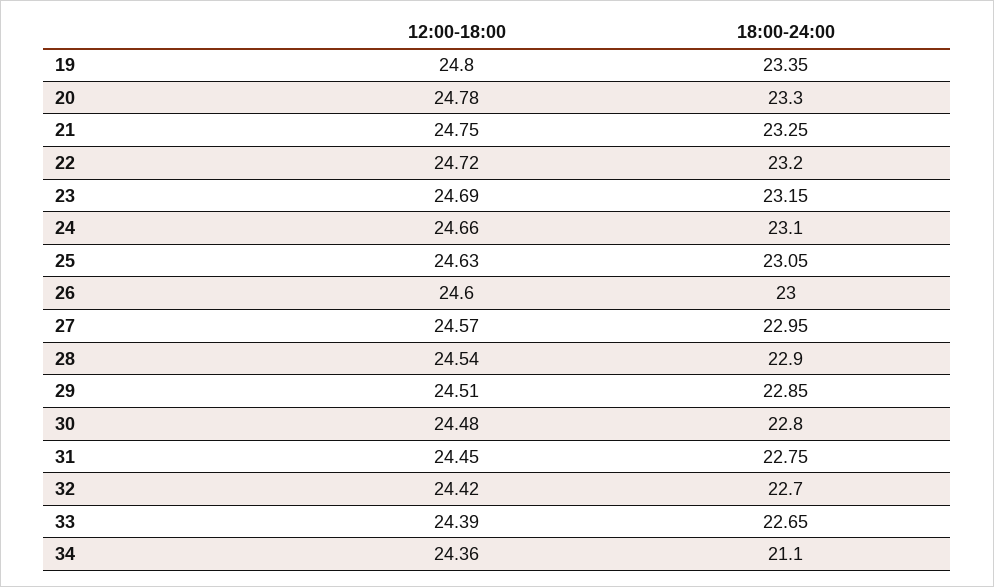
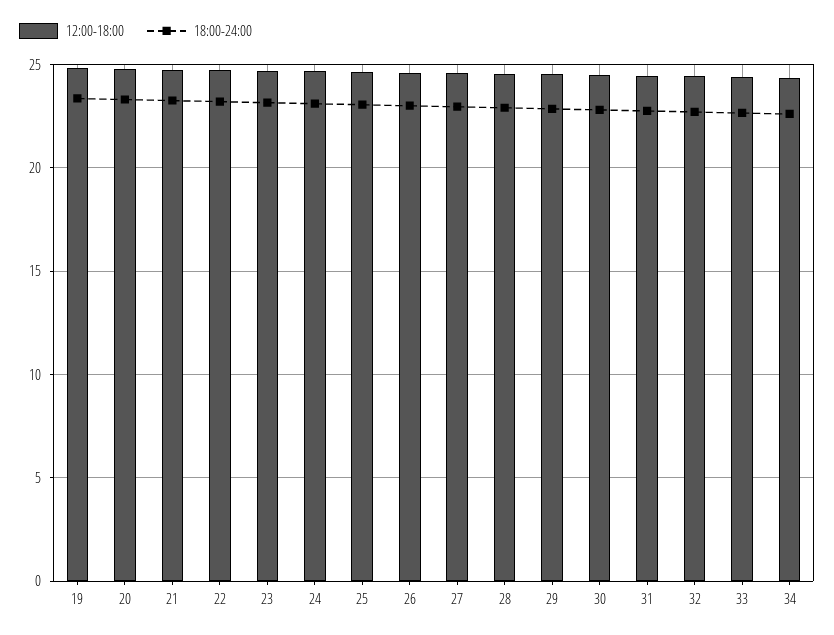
18:00-24:00, 34: 21.1 -> 22.5

